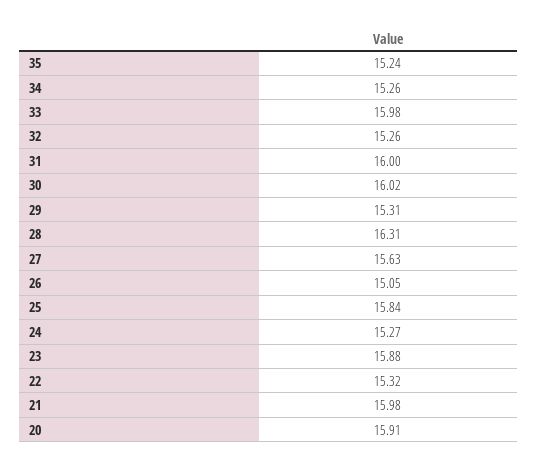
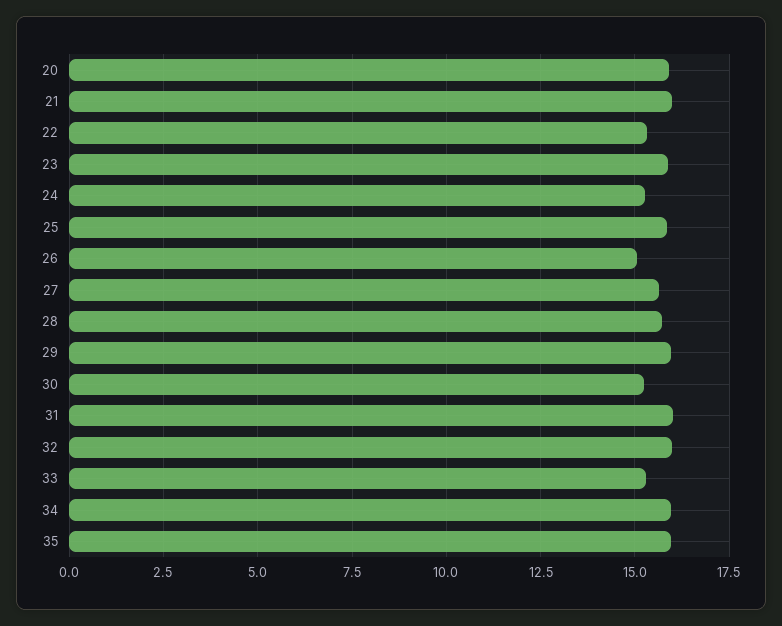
35: 15.24 -> 16
34: 15.26 -> 16
33: 15.98 -> 15.25
32: 15.26 -> 16
30: 16.02 -> 15.25
29: 15.31 -> 16
28: 16.31 -> 15.75

